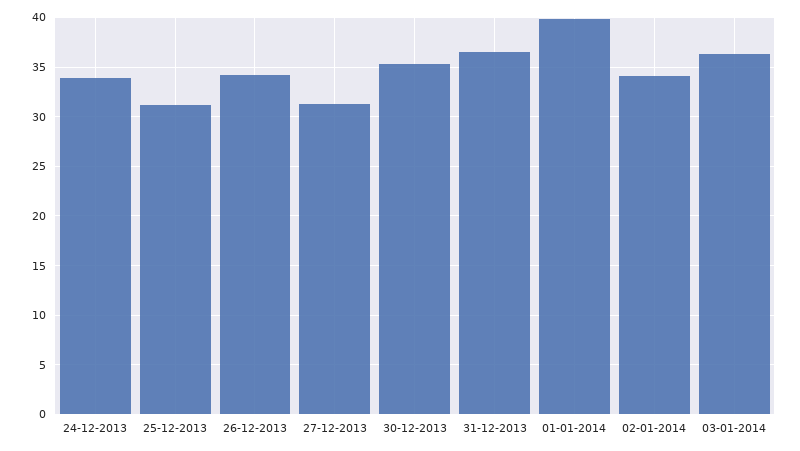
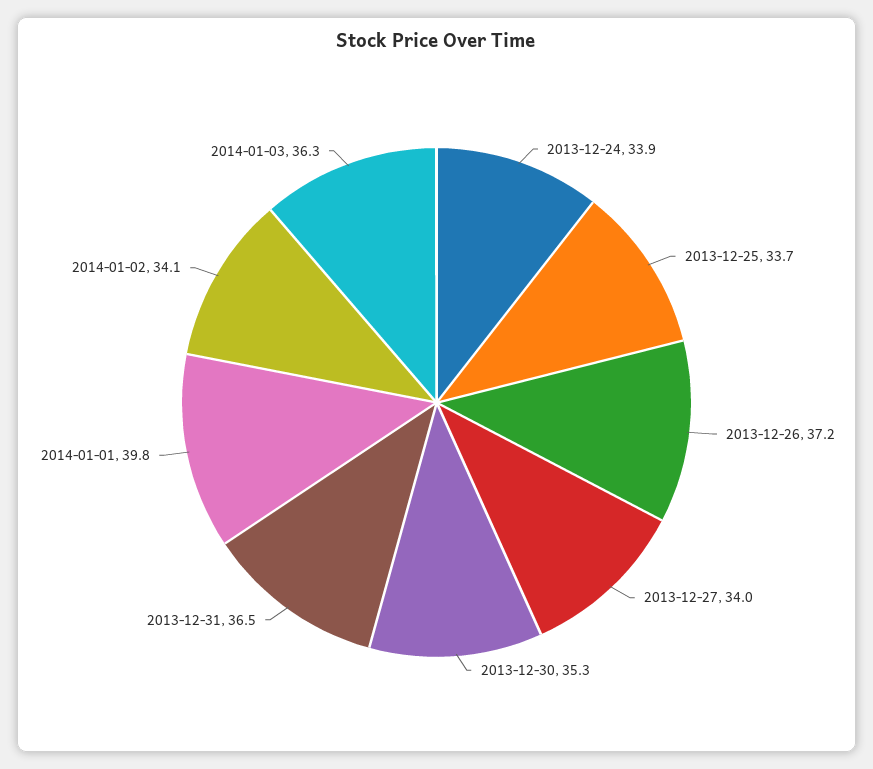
25-12-2013: 31 -> 33.7
26-12-2013: 34 -> 37.2
27-12-2013: 31 -> 34

